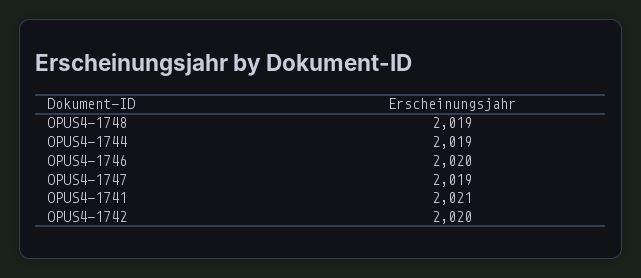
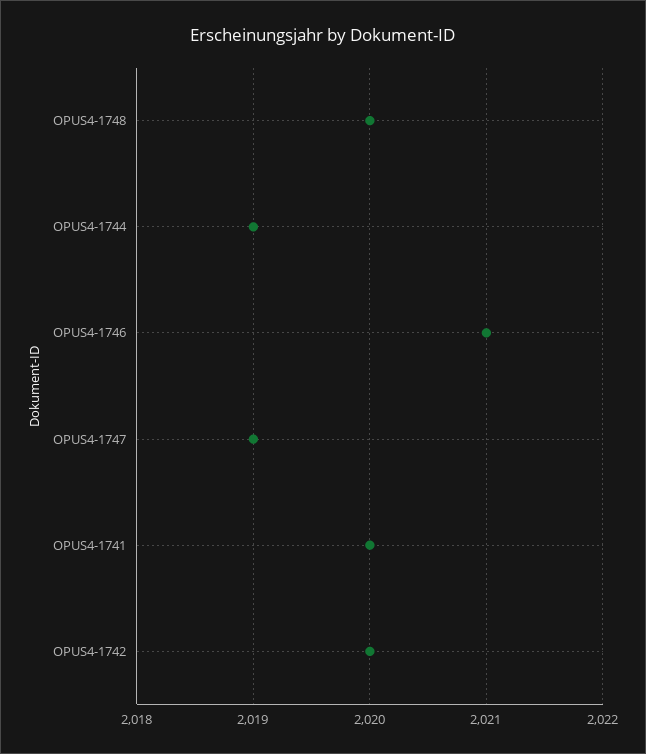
OPUS4-1748: 2019 -> 2020
OPUS4-1746: 2020 -> 2021
OPUS4-1741: 2021 -> 2020

